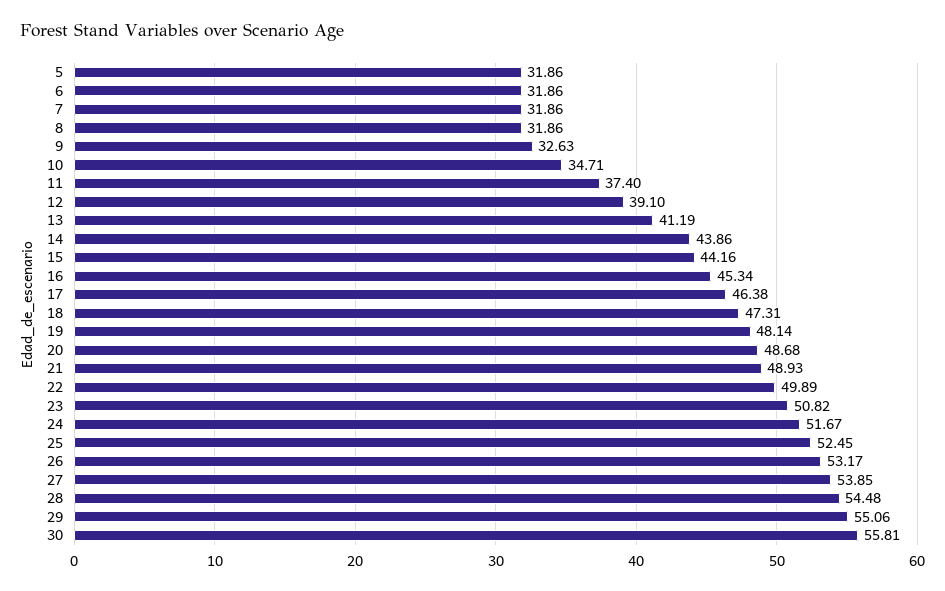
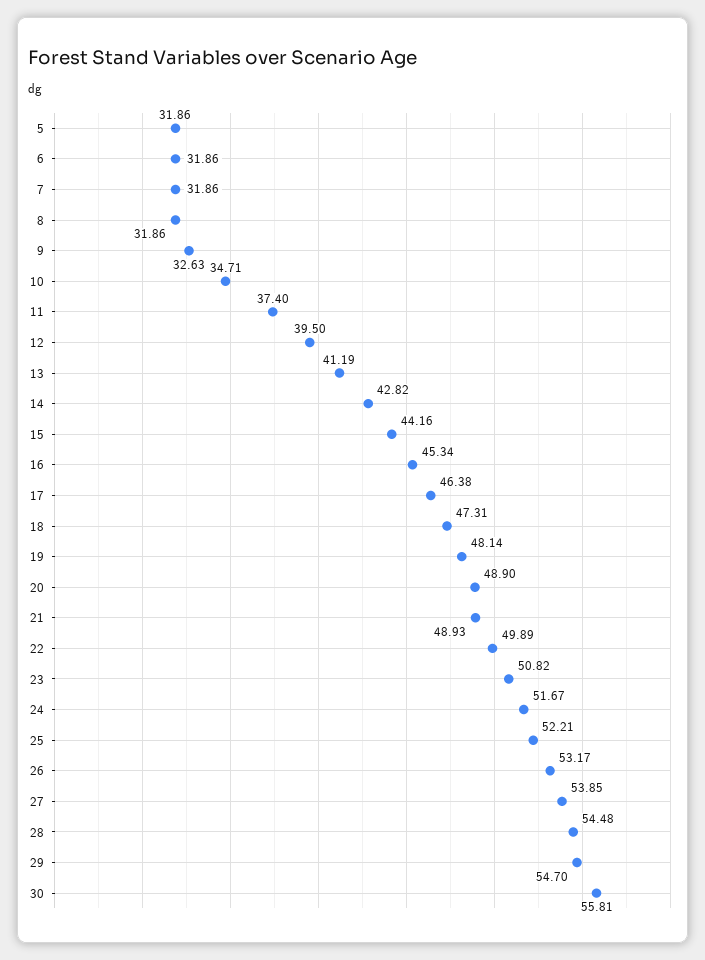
12: 39.1 -> 39.5
14: 43.86 -> 42.82
20: 48.68 -> 48.9
25: 52.45 -> 52.21
29: 55.06 -> 54.7

